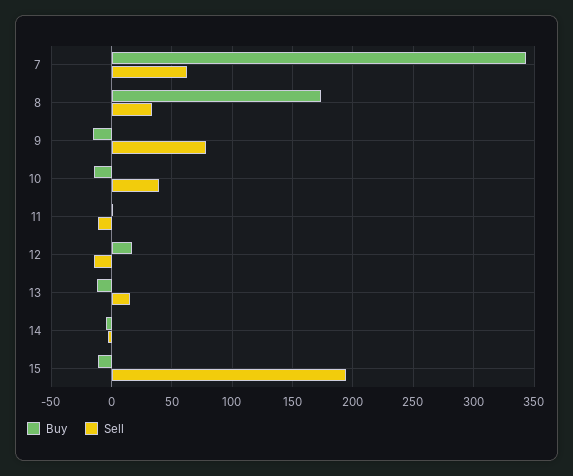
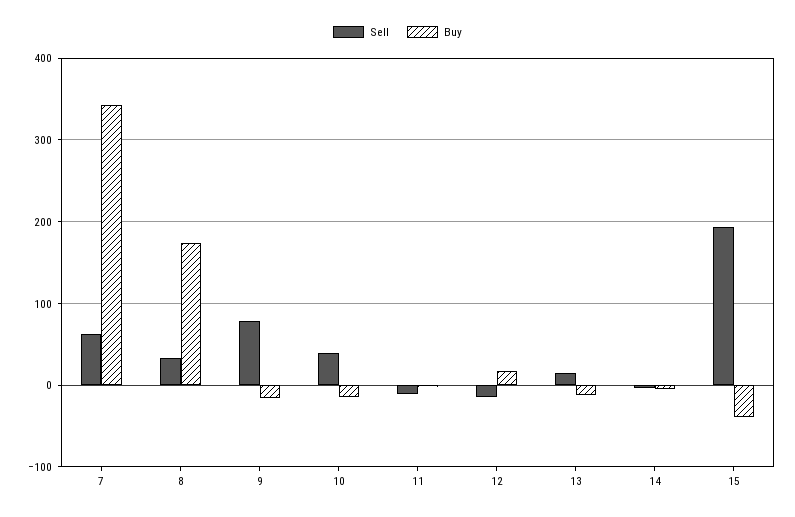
Buy, 15: -10 -> -40

